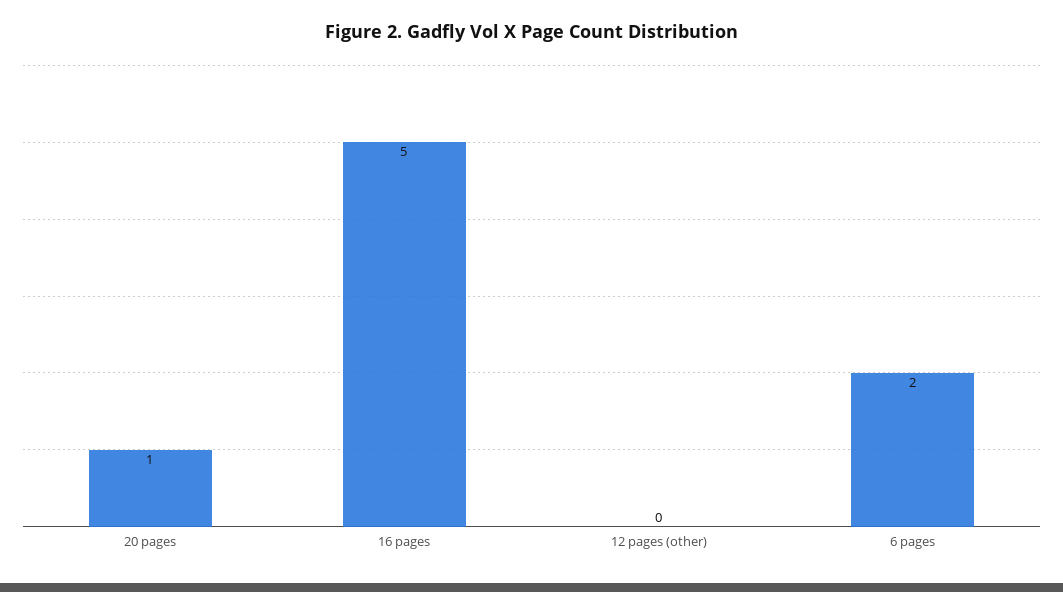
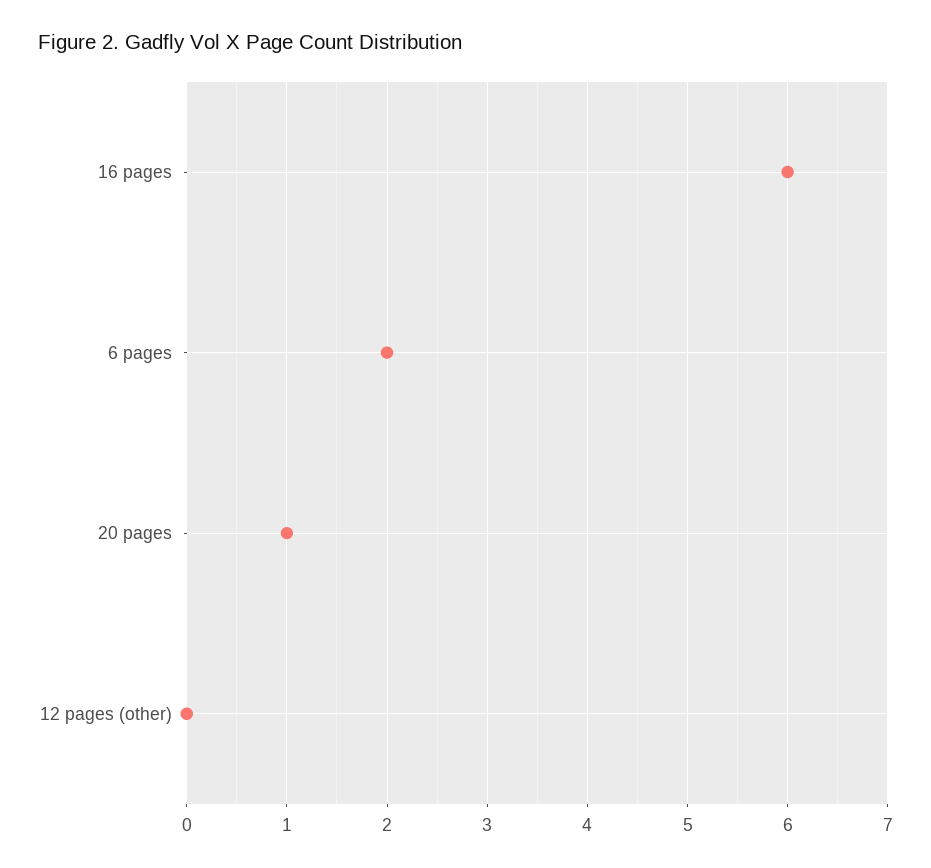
16 pages: 5 -> 6

